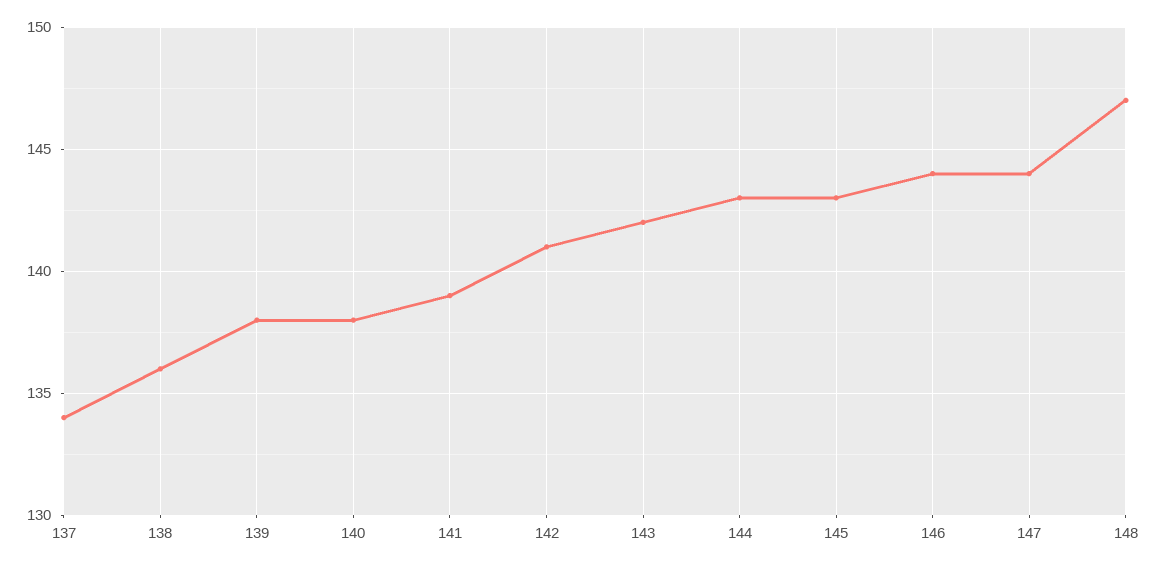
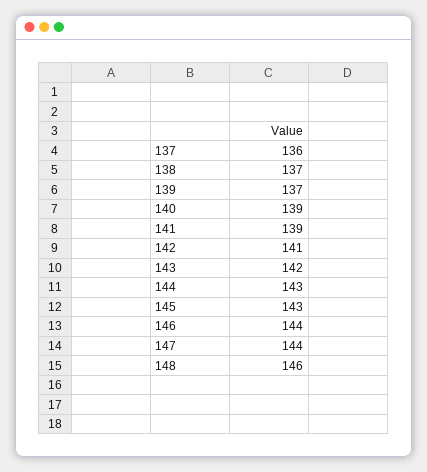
137: 134 -> 136
138: 136 -> 137
139: 138 -> 137
140: 138 -> 139
148: 147 -> 146

